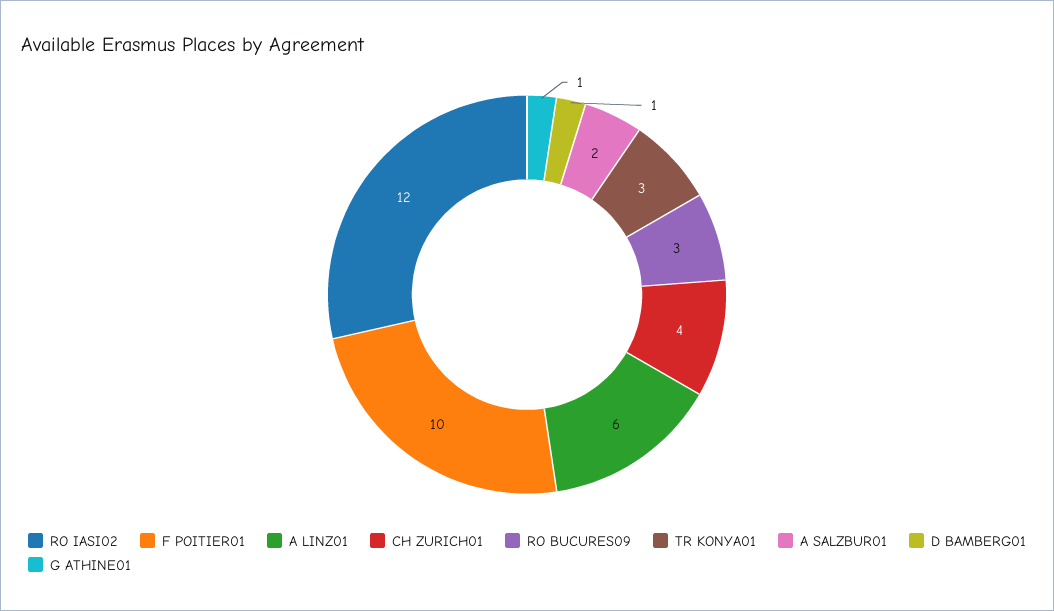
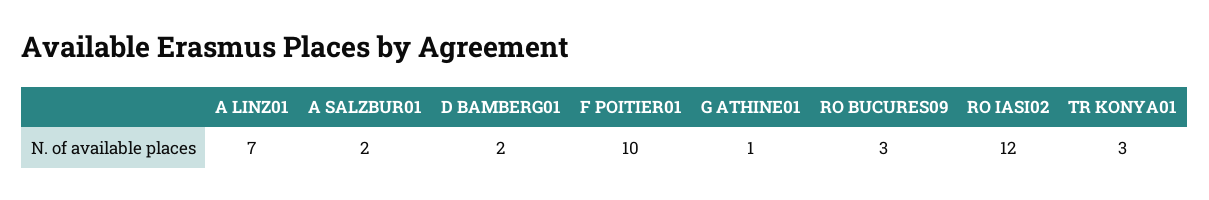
A LINZ01: 6 -> 7
CH ZURICH01: 4 -> none
D BAMBERG01: 1 -> 2

